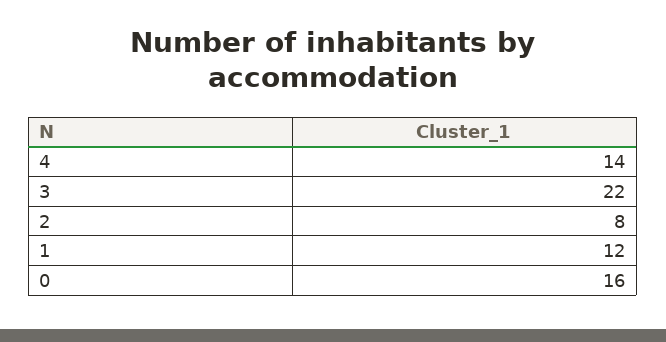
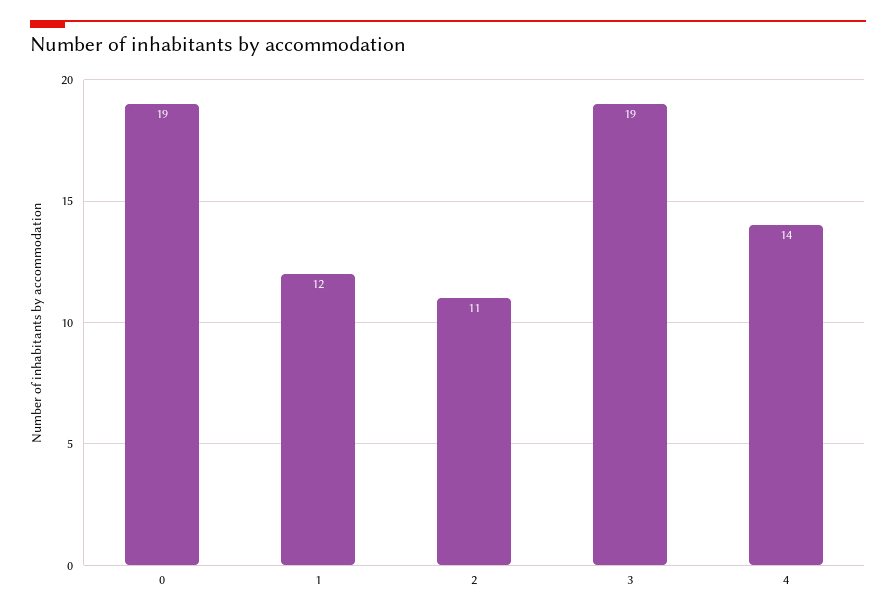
3: 22 -> 19
2: 8 -> 11
0: 16 -> 19

